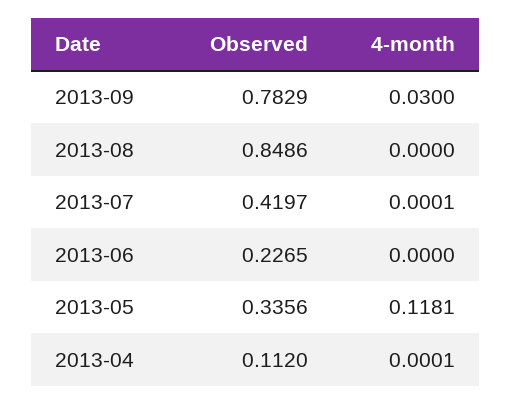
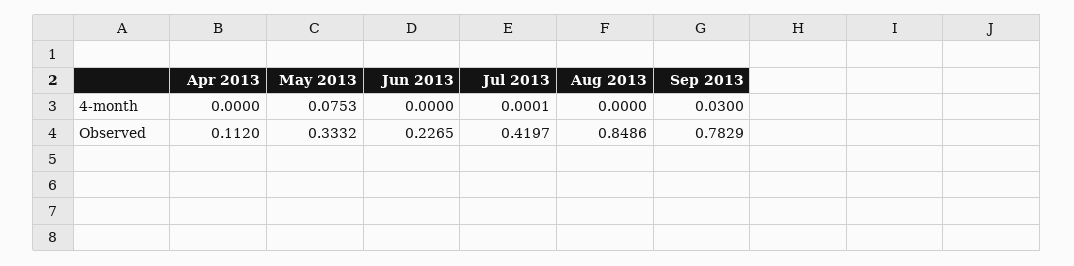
Observed, 2013-05: 0.3356 -> 0.3332
4-month, 2013-05: 0.1181 -> 0.0753
4-month, 2013-04: 0.0001 -> 0

